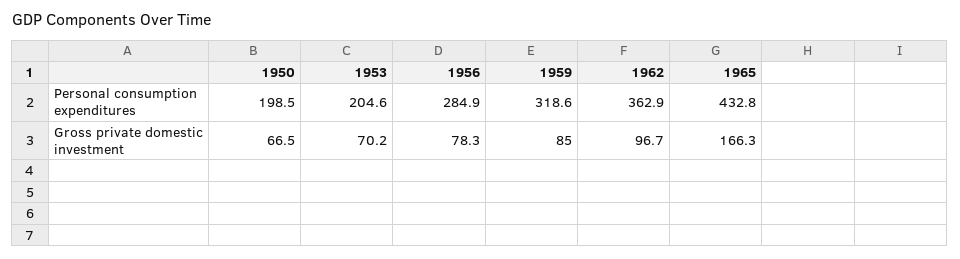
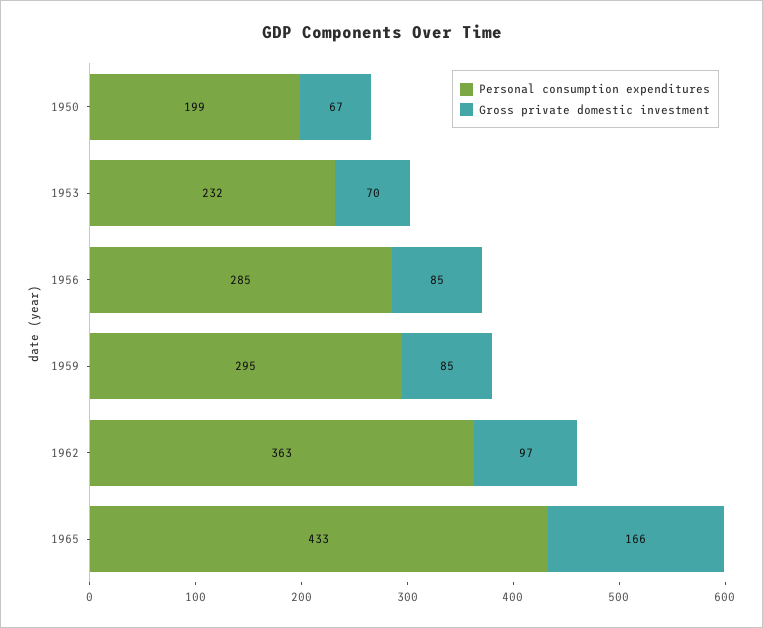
Personal consumption expenditures, 1953: 204.6 -> 232
Personal consumption expenditures, 1959: 318.6 -> 295
Gross private domestic investment, 1956: 78.3 -> 85

